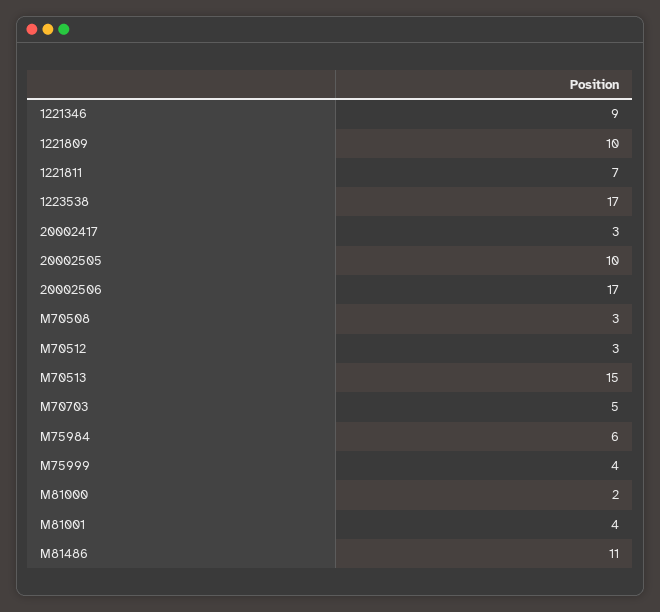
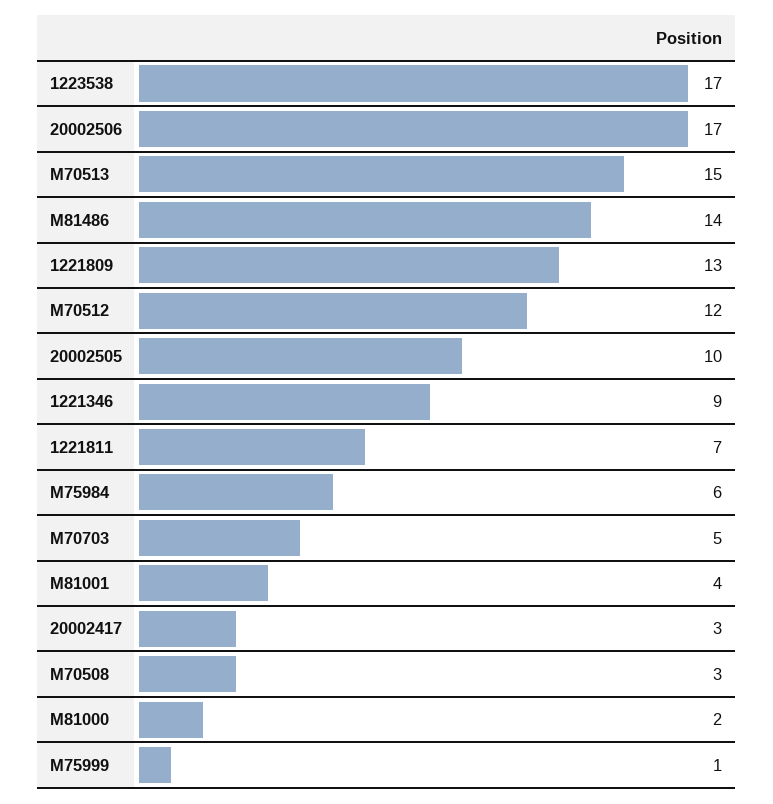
1221809: 10 -> 13
M70512: 3 -> 12
M75999: 4 -> 1
M81486: 11 -> 14

